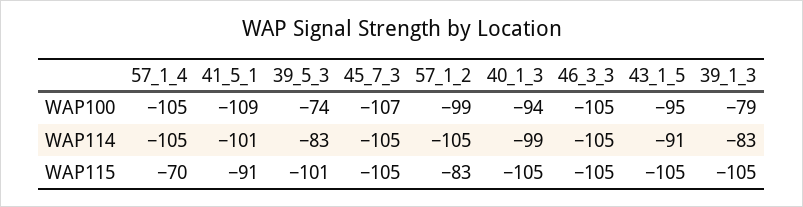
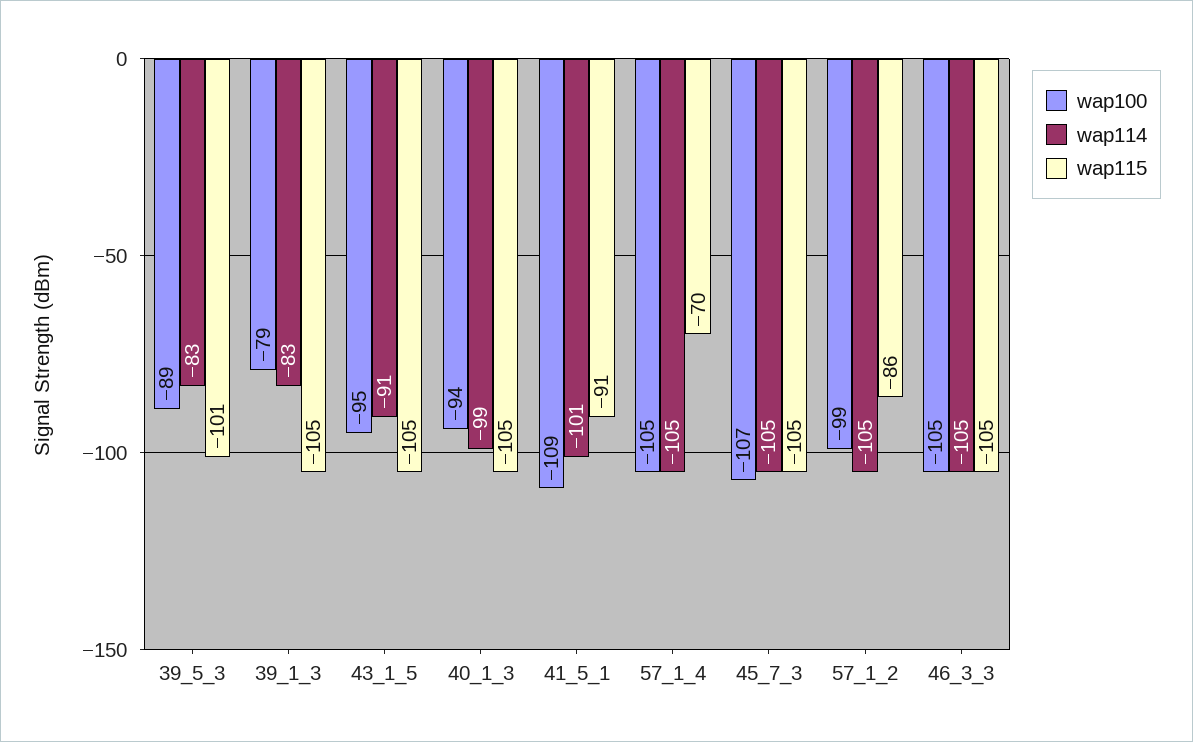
WAP100, 39_5_3: -74 -> -89
WAP115, 57_1_2: -83 -> -86

